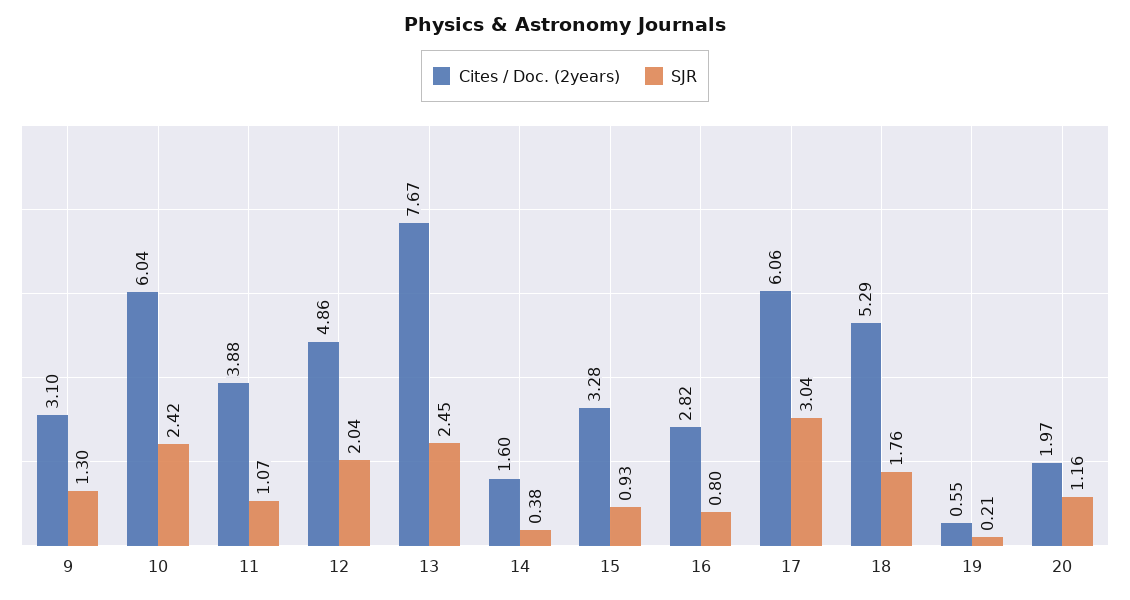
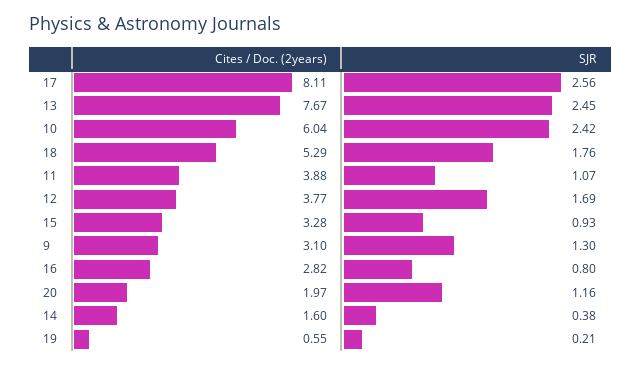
Cites / Doc. (2years), 12: 4.86 -> 3.77
SJR, 12: 2.04 -> 1.69
Cites / Doc. (2years), 17: 6.06 -> 8.11
SJR, 17: 3.04 -> 2.56

